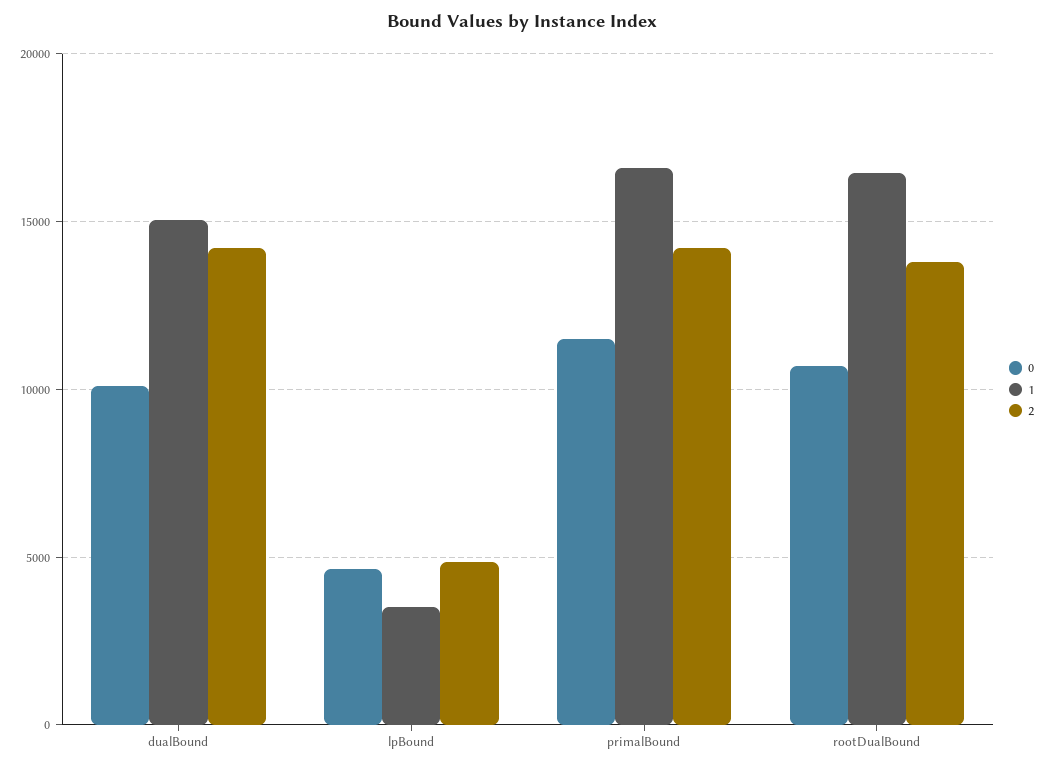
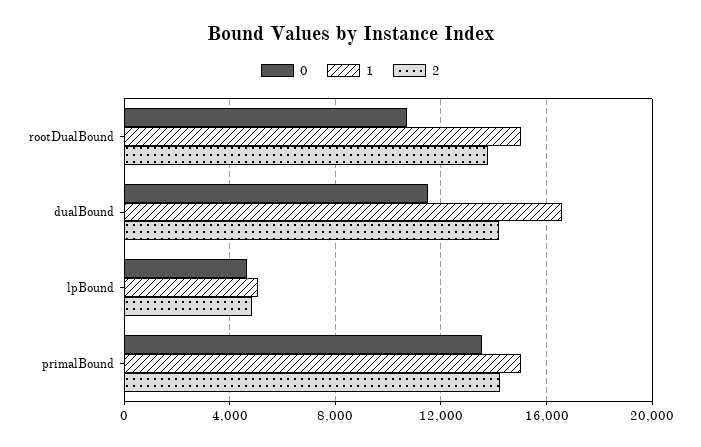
0, dualBound: 10000 -> 11500
1, dualBound: 15000 -> 16500
1, lpBound: 3500 -> 5000
0, primalBound: 11500 -> 13500
1, primalBound: 16500 -> 15000
1, rootDualBound: 16500 -> 15000

